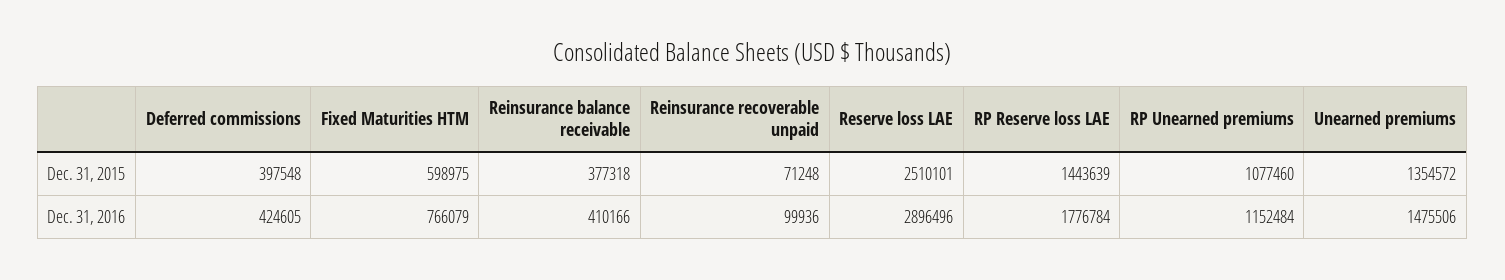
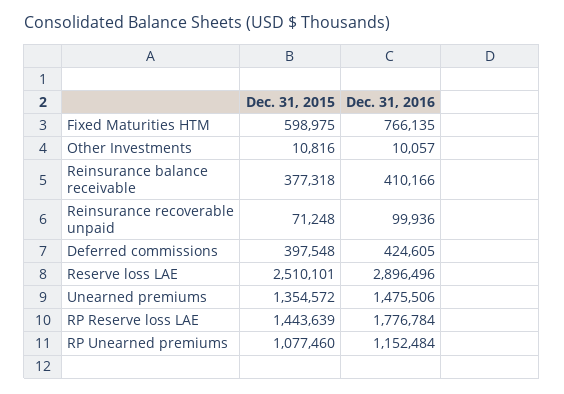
Fixed Maturities HTM, Dec. 31, 2016: 766079 -> 766135
Other Investments, Dec. 31, 2015: none -> 10816
Other Investments, Dec. 31, 2016: none -> 10057

